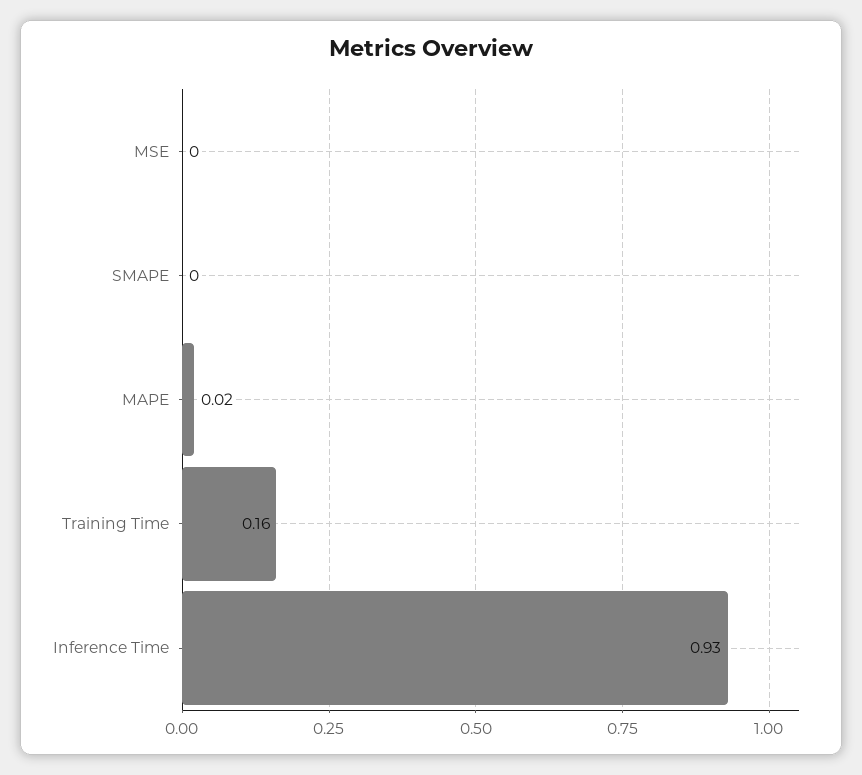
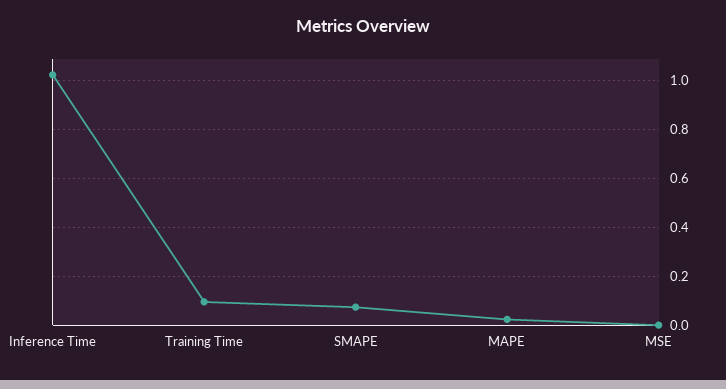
SMAPE: 0 -> 0.075
Training Time: 0.16 -> 0.1
Inference Time: 0.93 -> 1.025

